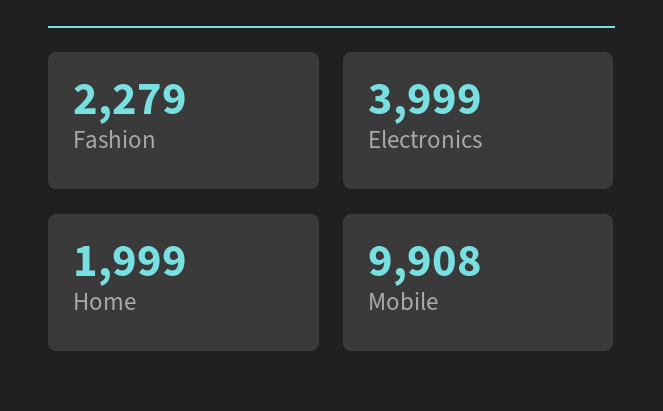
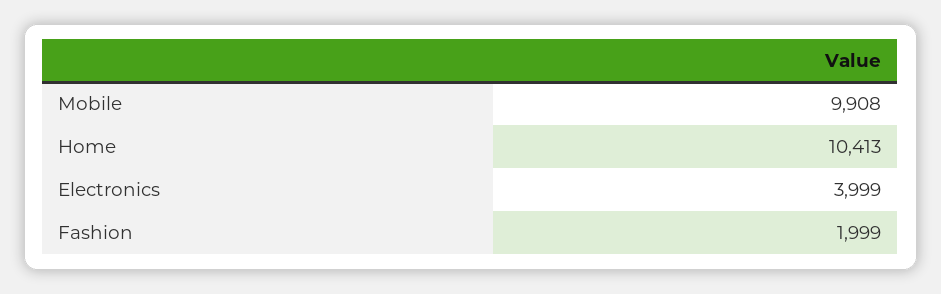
Fashion: 2279 -> 1999
Home: 1999 -> 10413

